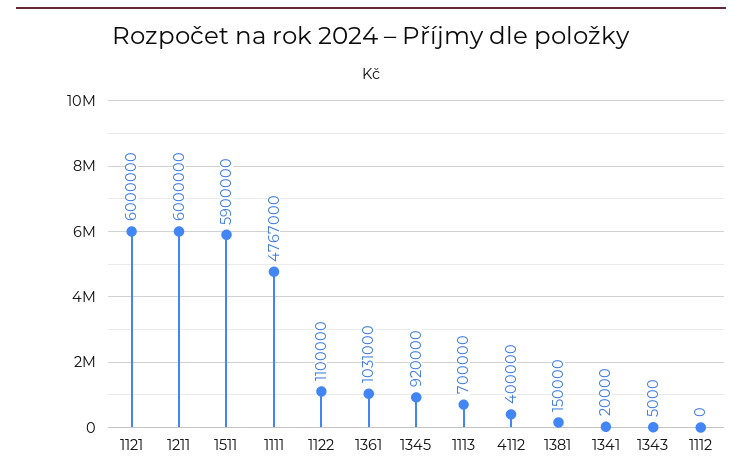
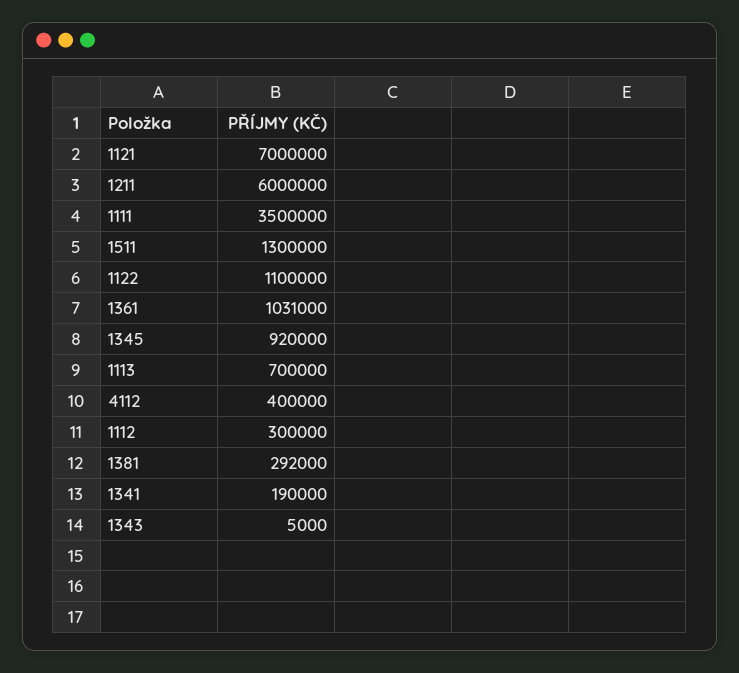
1121: 6000000 -> 7000000
1511: 5900000 -> 1300000
1111: 4767000 -> 3500000
1381: 150000 -> 292000
1341: 20000 -> 190000
1112: 0 -> 300000

